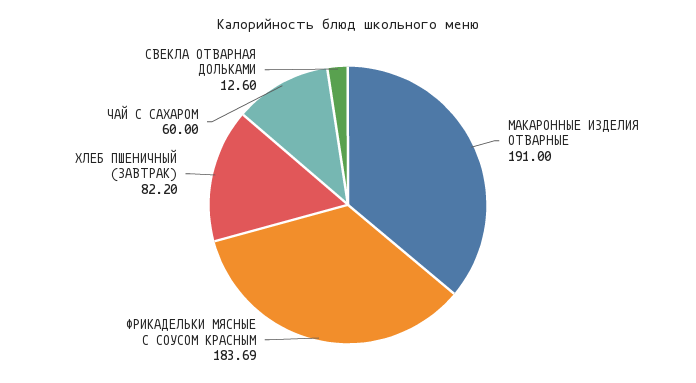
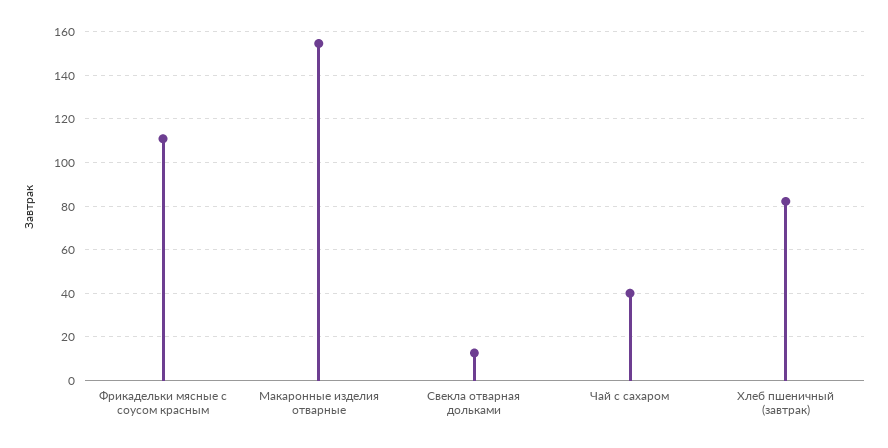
МАКАРОННЫЕ ИЗДЕЛИЯ ОТВАРНЫЕ: 191 -> 155
ФРИКАДЕЛЬКИ МЯСНЫЕ С СОУСОМ КРАСНЫМ: 183.69 -> 110
ЧАЙ С САХАРОМ: 60 -> 40

